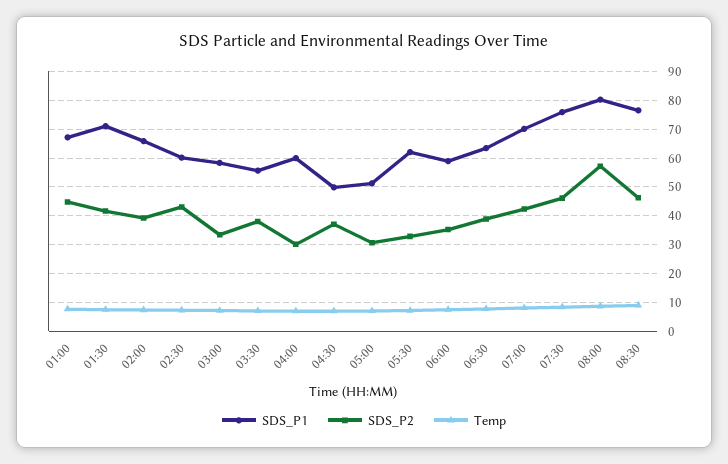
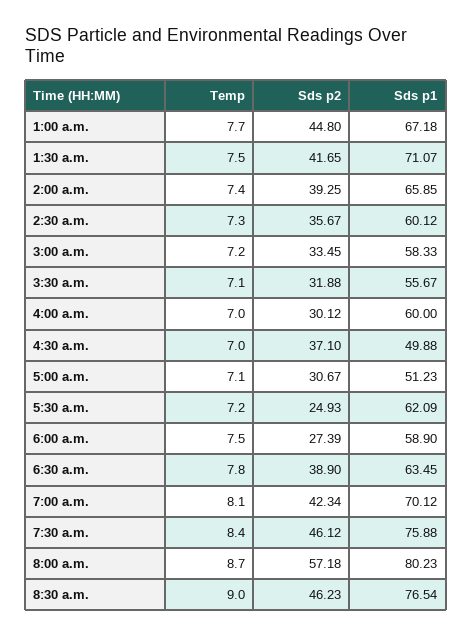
SDS_P2, 02:30: 42.5 -> 35.67
SDS_P2, 03:30: 37.5 -> 31.88
SDS_P2, 05:30: 32.5 -> 24.93
SDS_P2, 06:00: 35 -> 27.39

